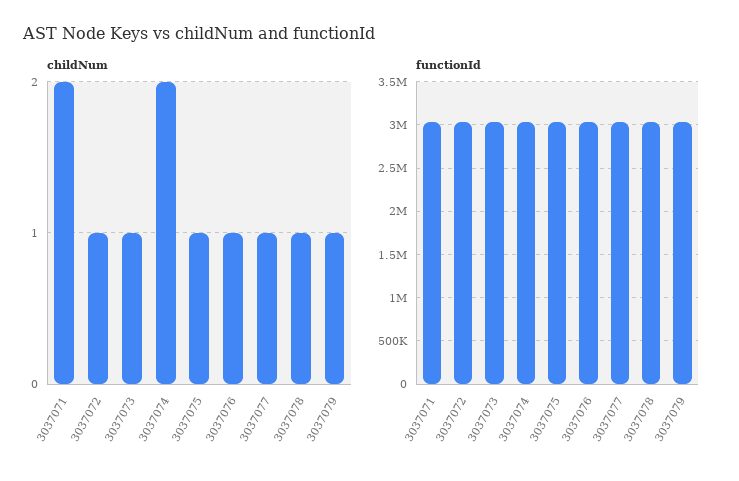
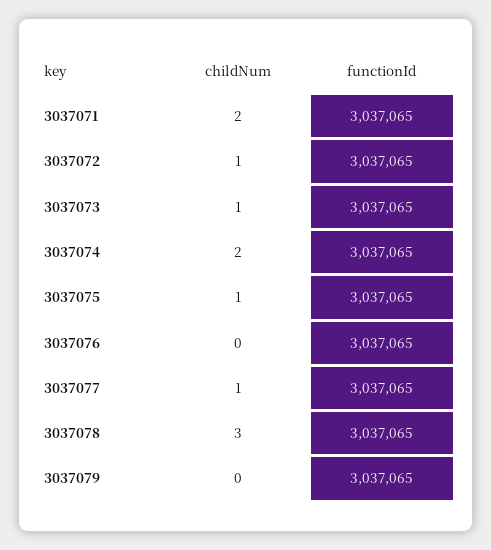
childNum, 3037076: 1 -> 0
childNum, 3037078: 1 -> 3
childNum, 3037079: 1 -> 0

